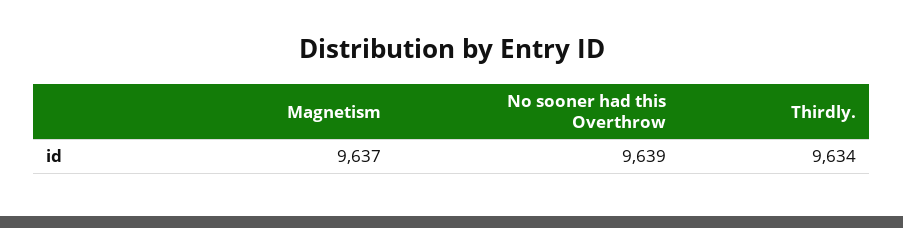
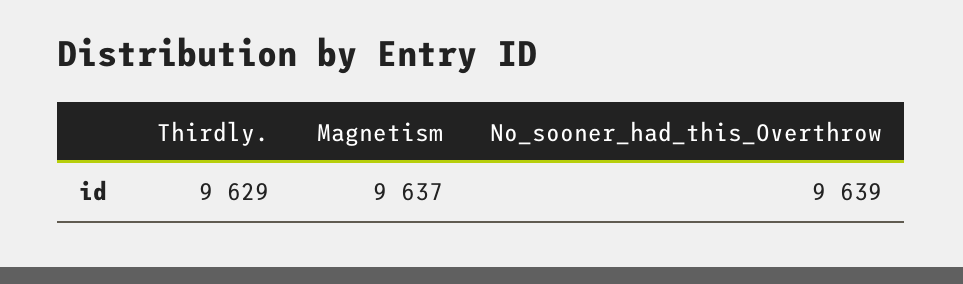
Thirdly.: 9634 -> 9629

